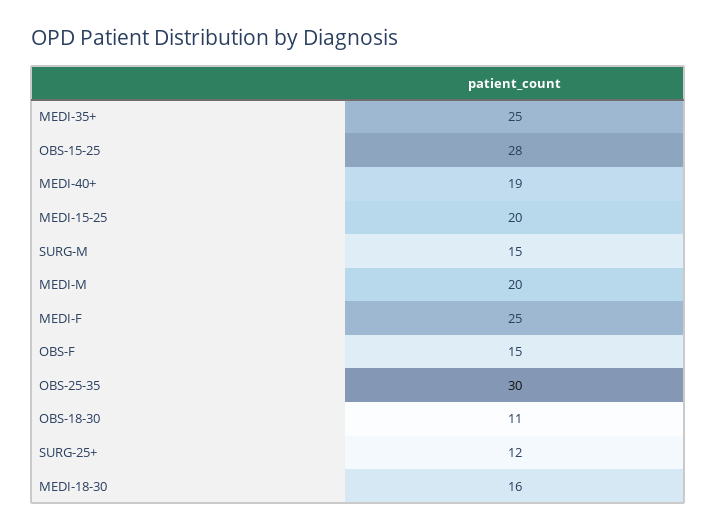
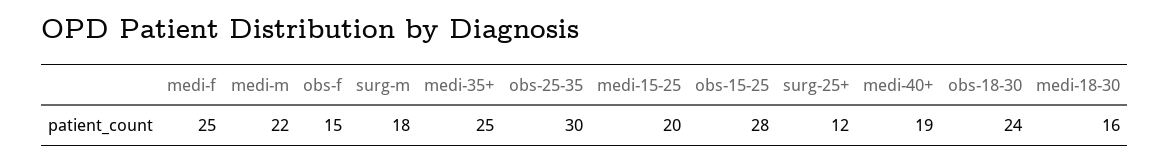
SURG-M: 15 -> 18
MEDI-M: 20 -> 22
OBS-18-30: 11 -> 24

